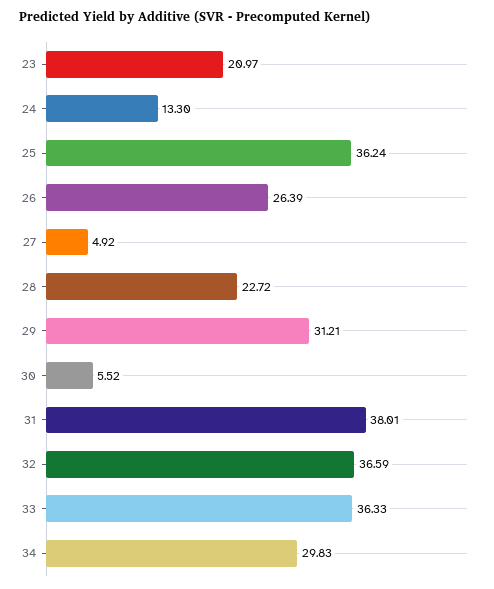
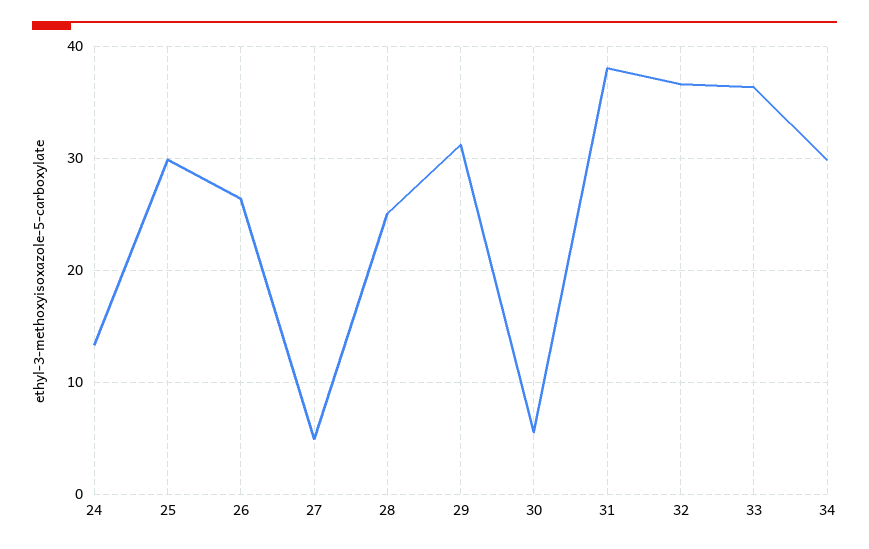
23: 20.97 -> none
25: 36.24 -> 30
28: 22.72 -> 25

